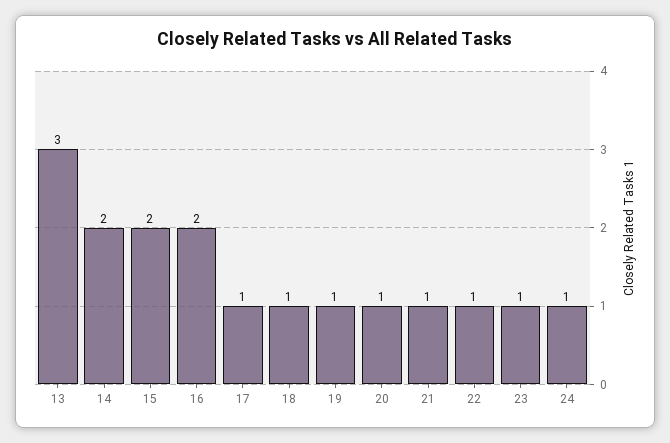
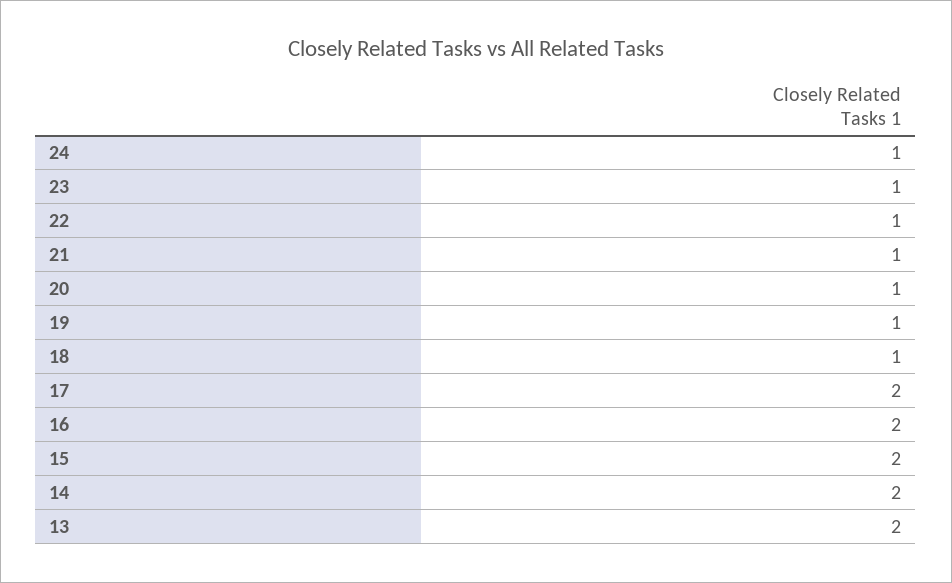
13: 3 -> 2
17: 1 -> 2

